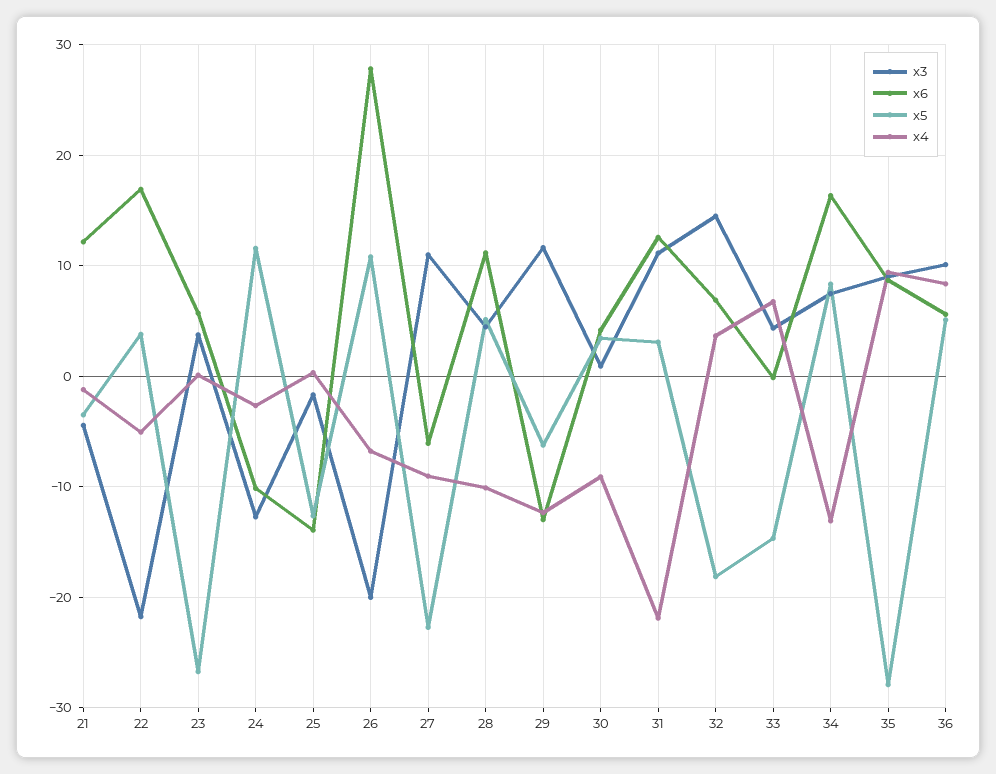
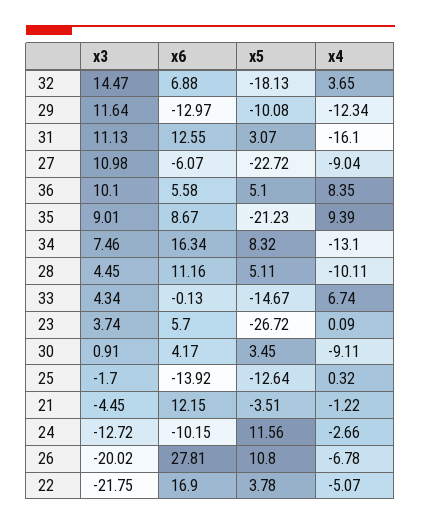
x5, 29: -6 -> -10.08
x4, 31: -22 -> -16.1
x5, 35: -28 -> -21.23

